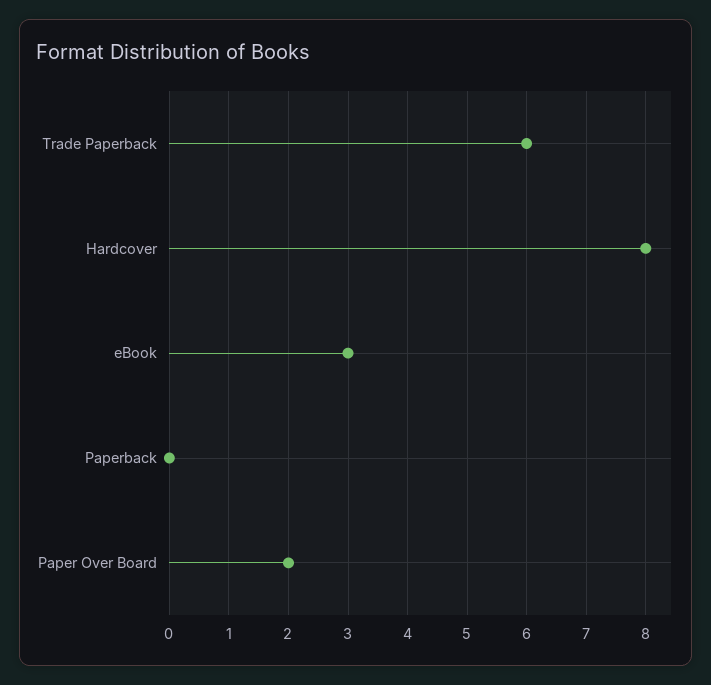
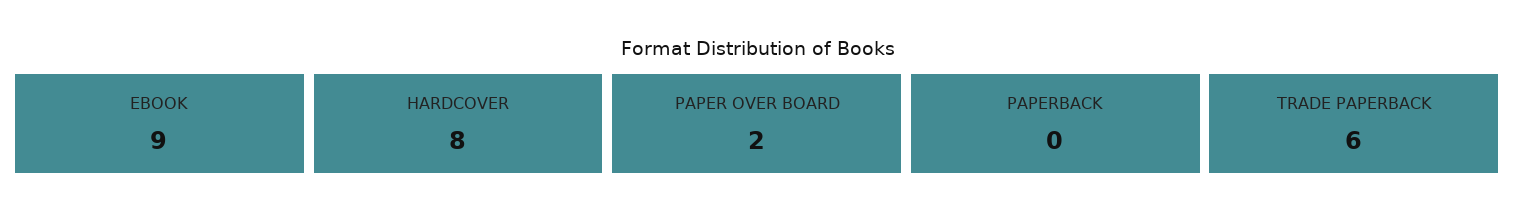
eBook: 3 -> 9

